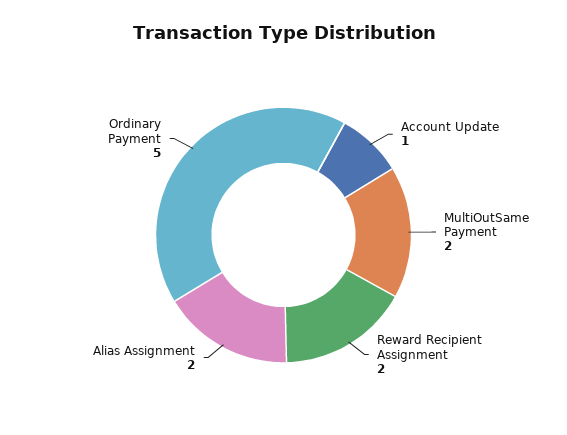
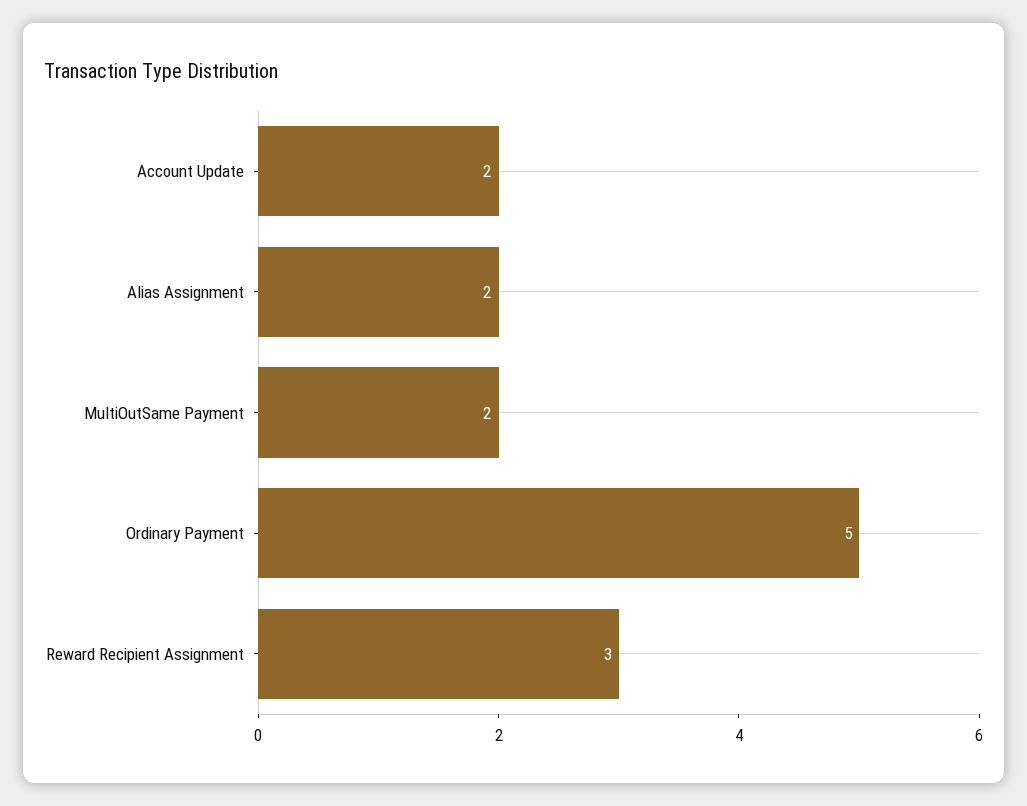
Account Update: 1 -> 2
Reward Recipient Assignment: 2 -> 3

